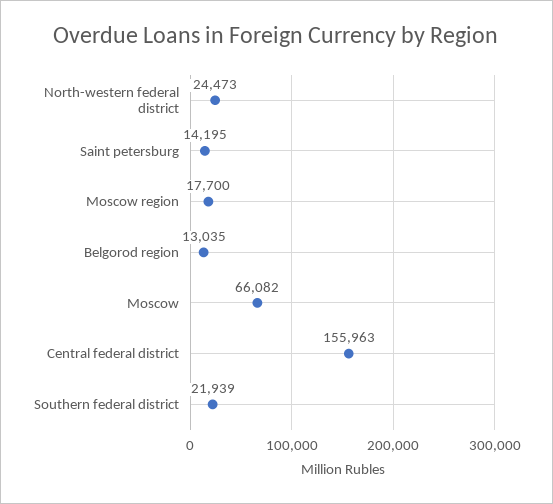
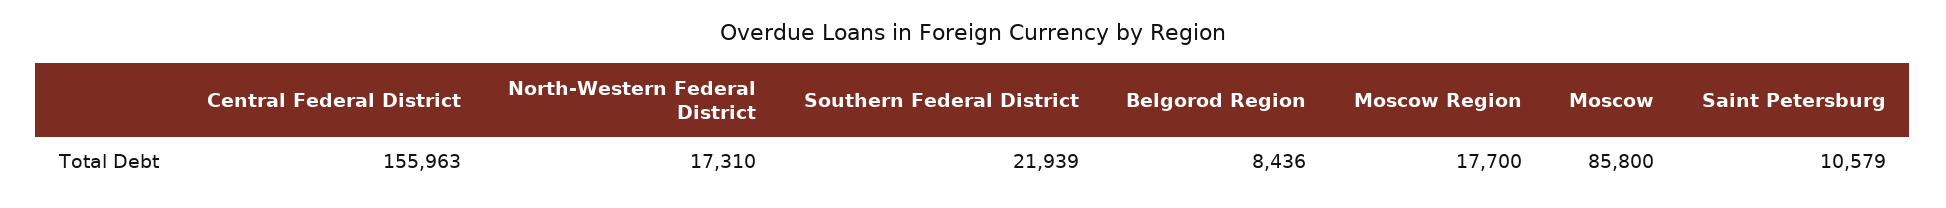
North-western federal district: 24473 -> 17310
Saint petersburg: 14195 -> 10579
Belgorod region: 13035 -> 8436
Moscow: 66082 -> 85800

